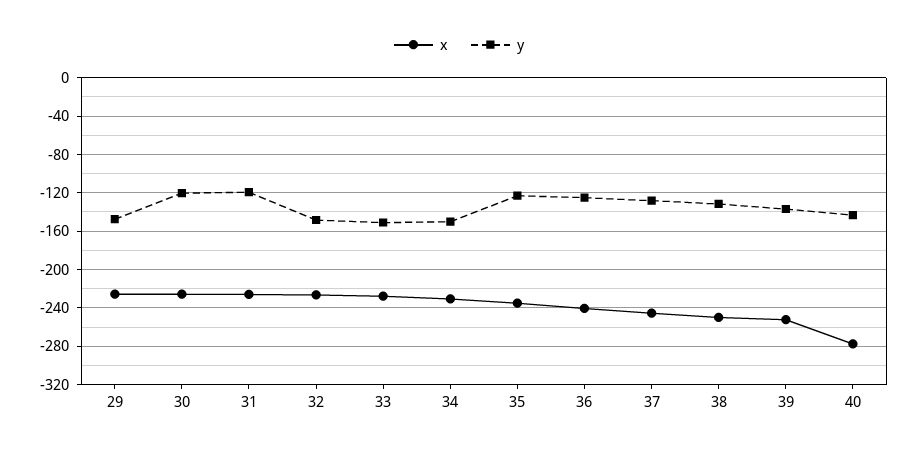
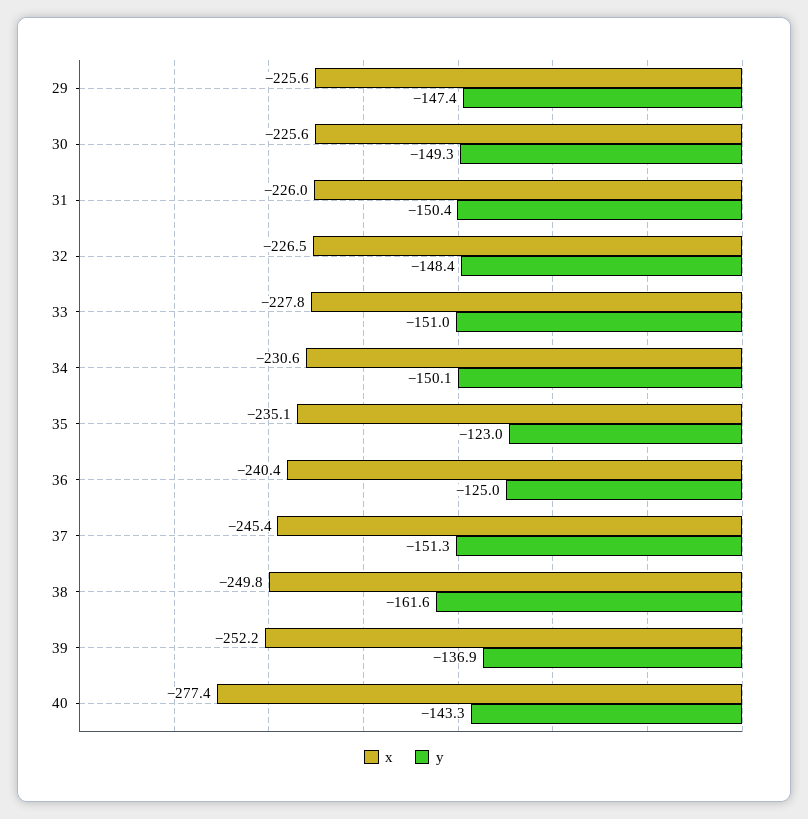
y, 30: -120 -> -149.3
y, 31: -120 -> -150.4
y, 37: -130 -> -151.3
y, 38: -130 -> -161.6

